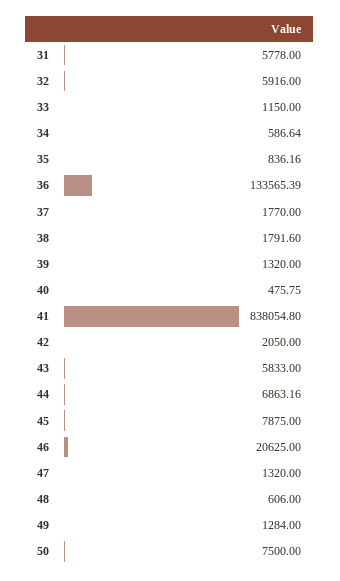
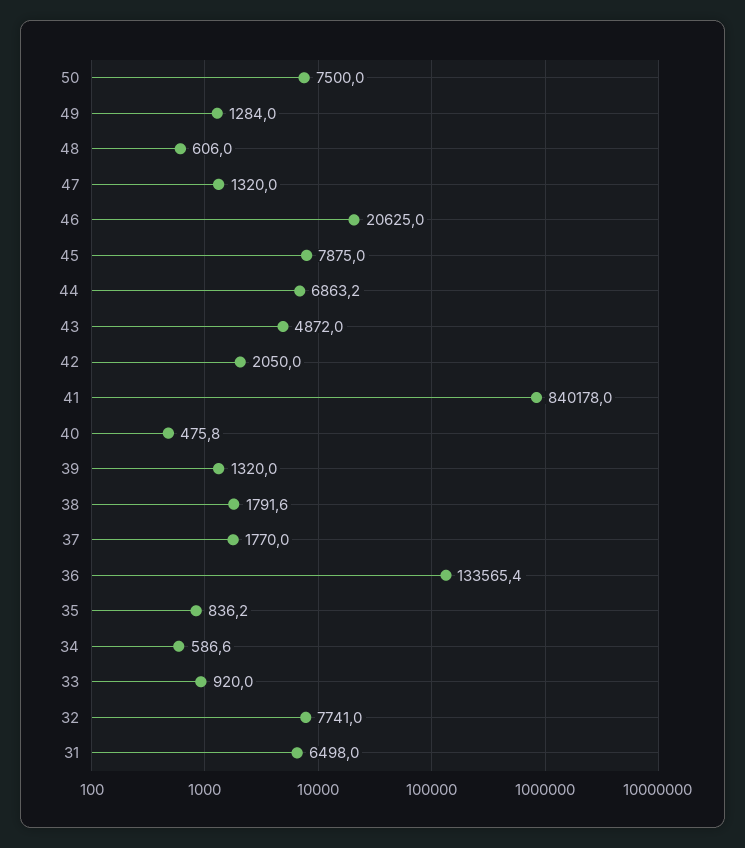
31: 5778 -> 6498
32: 5916 -> 7741
33: 1150 -> 920
41: 838054.8 -> 840178
43: 5833 -> 4872

